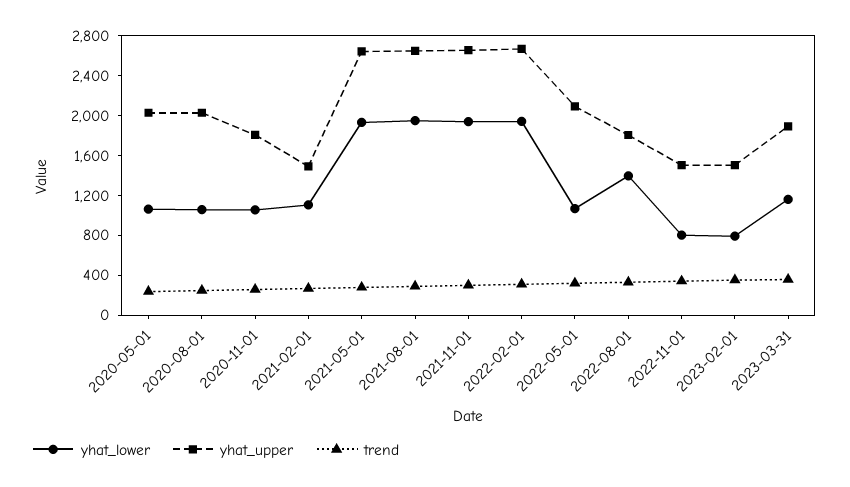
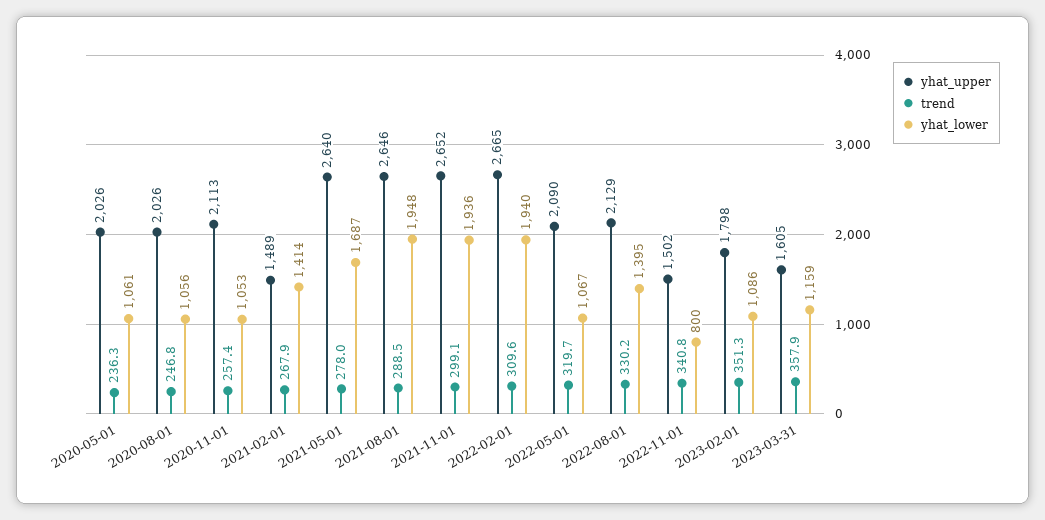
yhat_upper, 2020-11-01: 1800 -> 2113
yhat_lower, 2021-02-01: 1100 -> 1414
yhat_lower, 2021-05-01: 1900 -> 1687
yhat_upper, 2022-08-01: 1800 -> 2129
yhat_lower, 2023-02-01: 800 -> 1086
yhat_upper, 2023-02-01: 1500 -> 1798
yhat_upper, 2023-03-31: 1900 -> 1605

